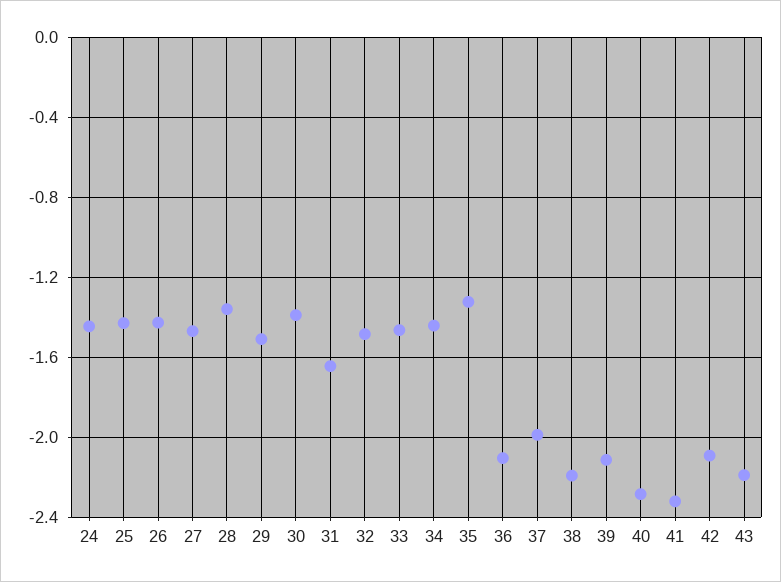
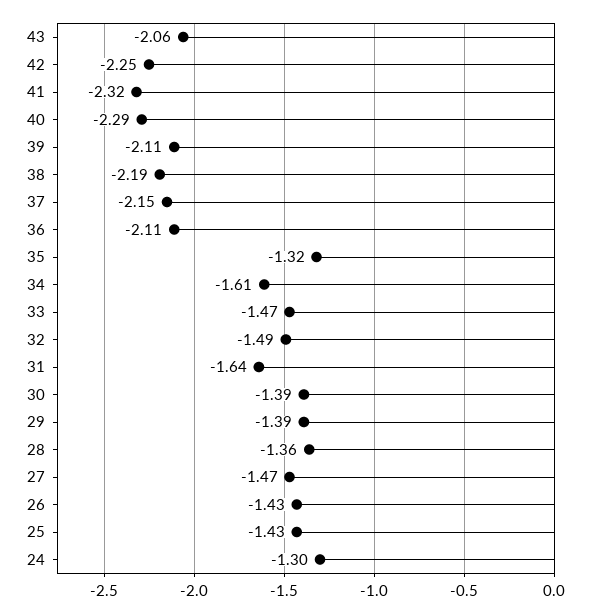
24: -1.45 -> -1.3
29: -1.5 -> -1.39
34: -1.45 -> -1.61
37: -2 -> -2.15
42: -2.1 -> -2.25
43: -2.2 -> -2.06

